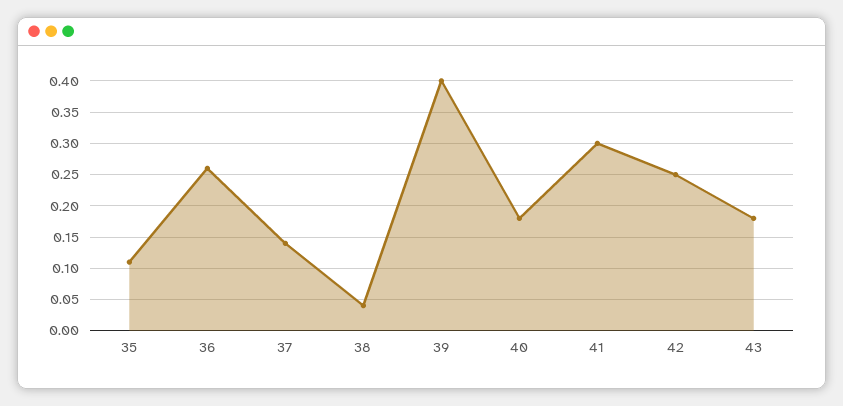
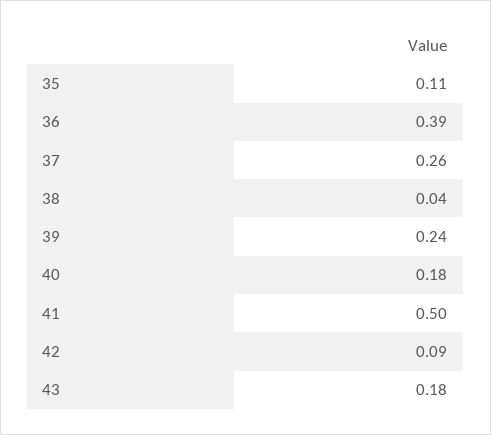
36: 0.26 -> 0.39
37: 0.14 -> 0.26
39: 0.4 -> 0.24
41: 0.3 -> 0.5
42: 0.25 -> 0.09

